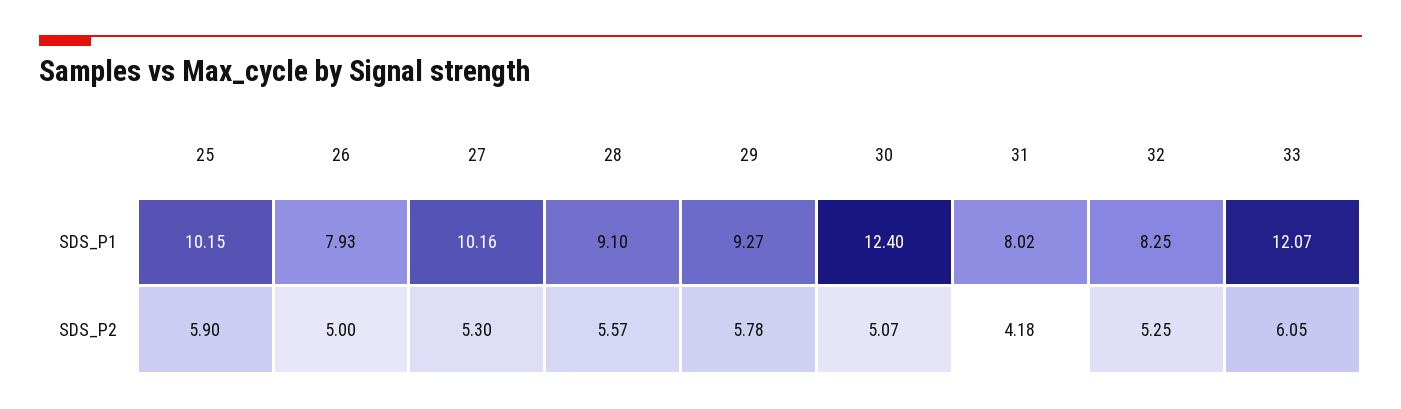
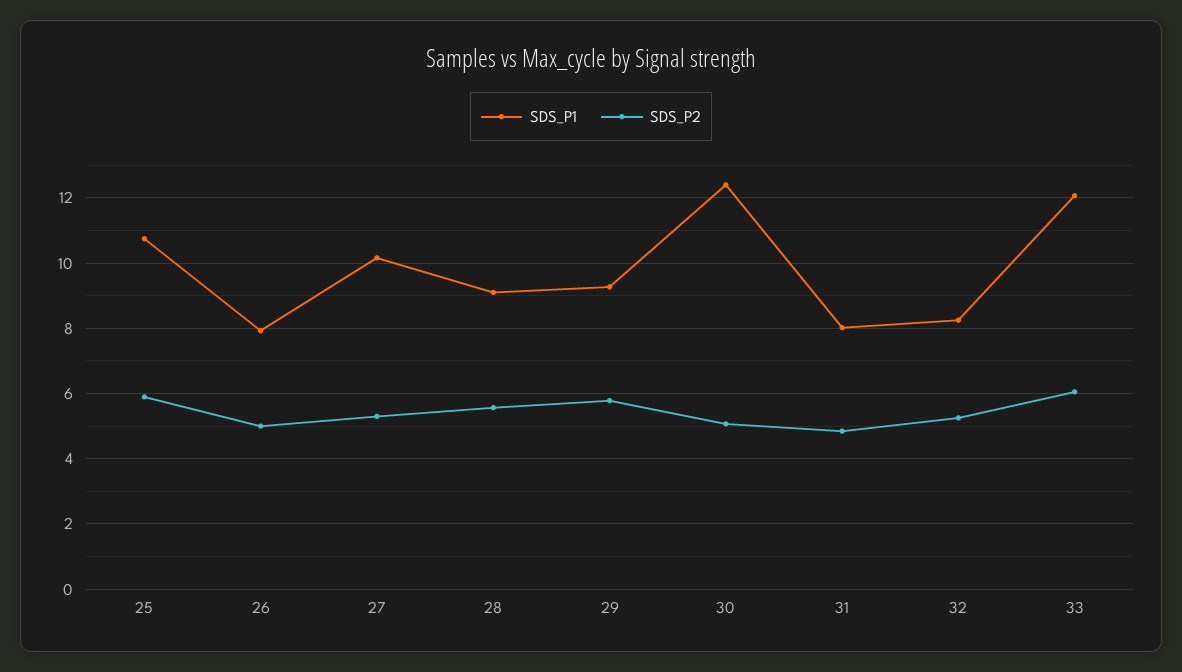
SDS_P1, 25: 10.15 -> 10.8
SDS_P2, 31: 4.18 -> 4.8

